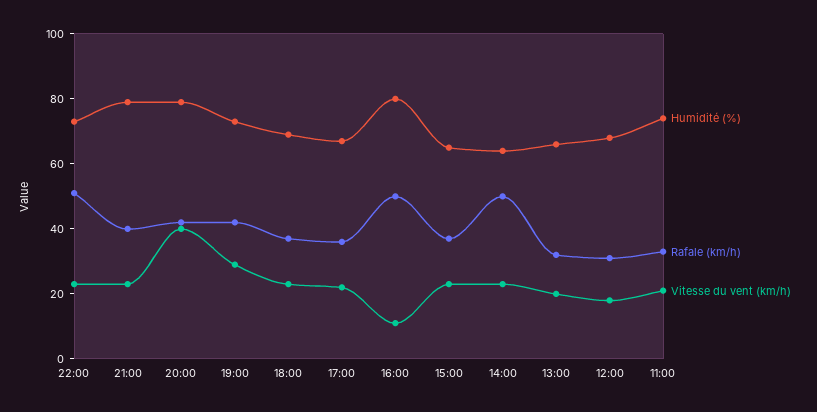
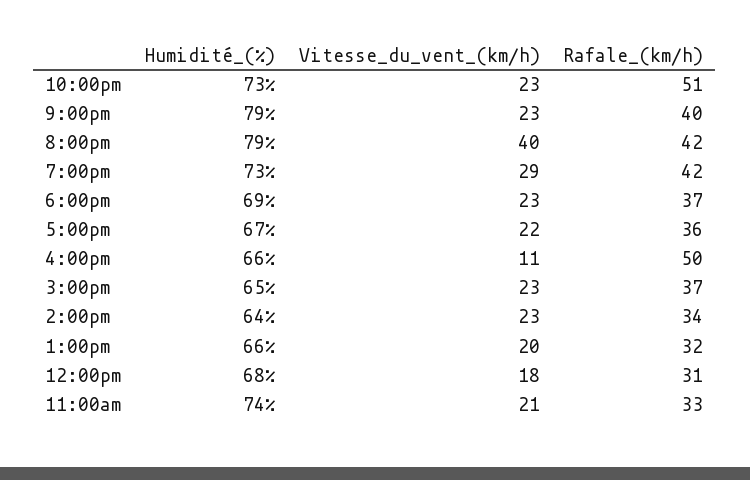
Humidité (%), 16:00: 80 -> 66
Rafale (km/h), 14:00: 50 -> 34

